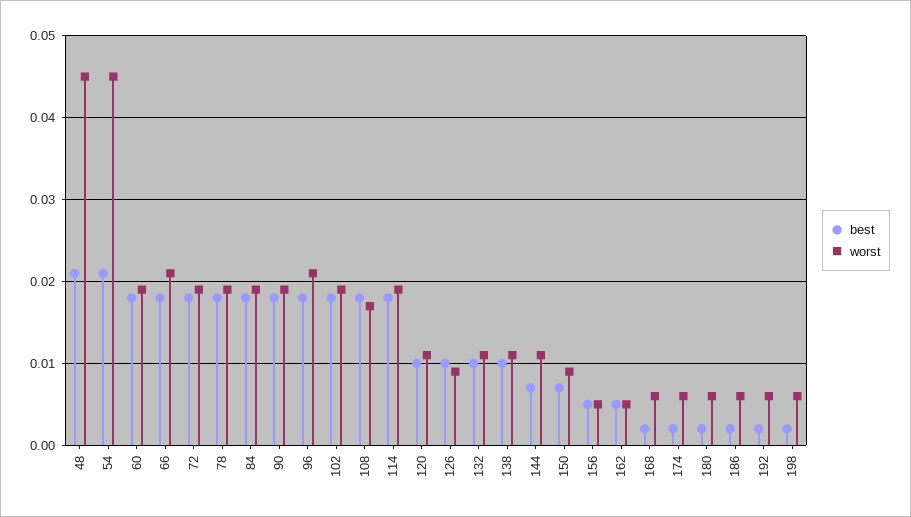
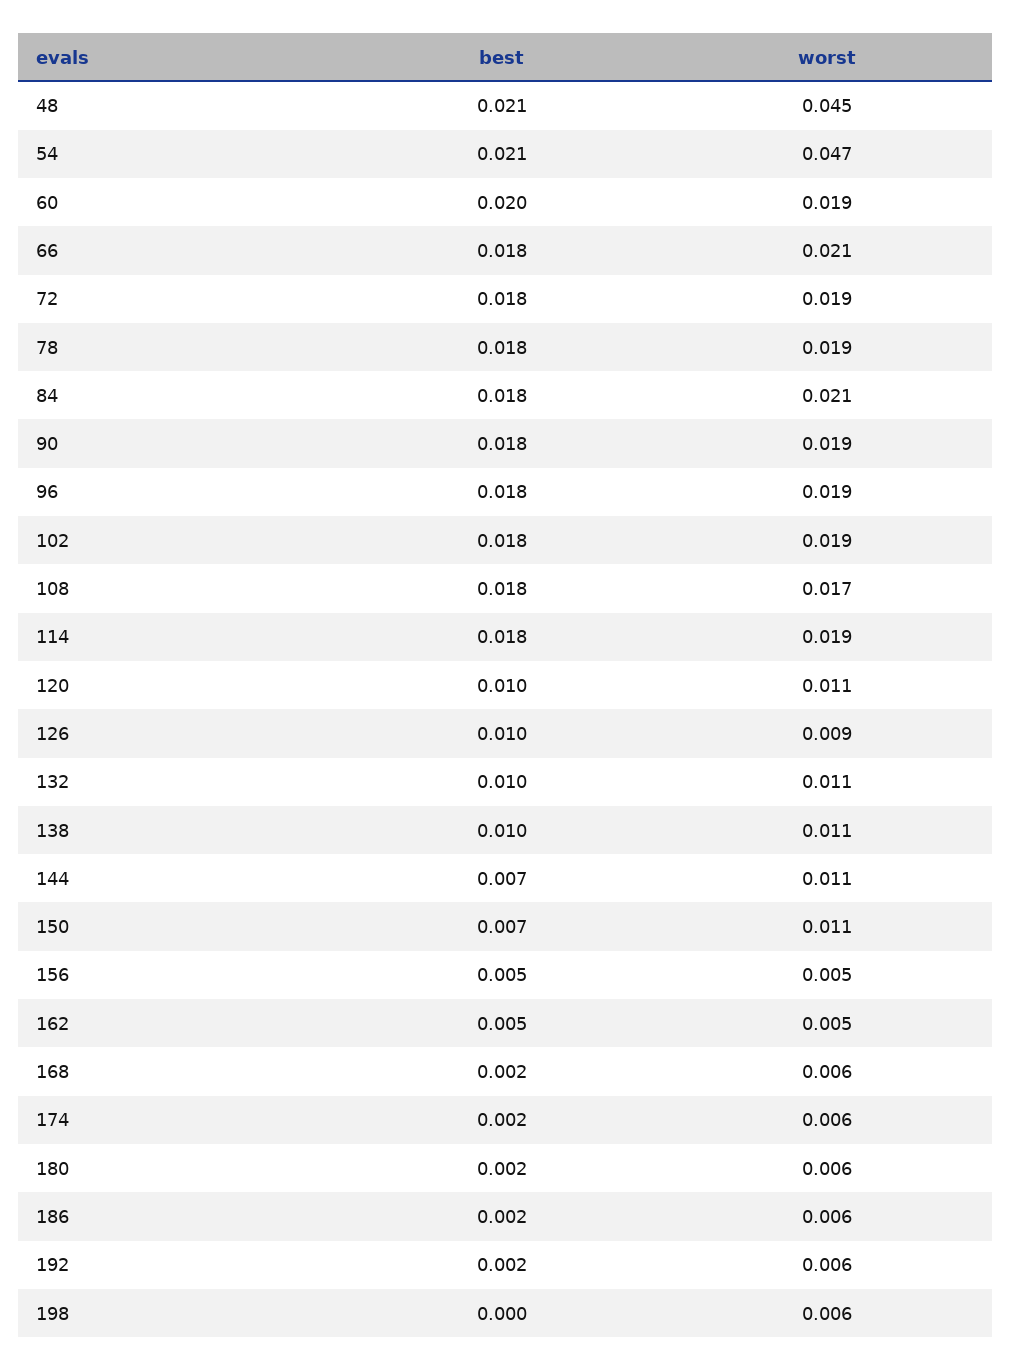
worst, 54: 0.045 -> 0.047
best, 60: 0.018 -> 0.02
worst, 84: 0.019 -> 0.021
worst, 96: 0.021 -> 0.019
worst, 150: 0.009 -> 0.011
best, 198: 0.002 -> 0

